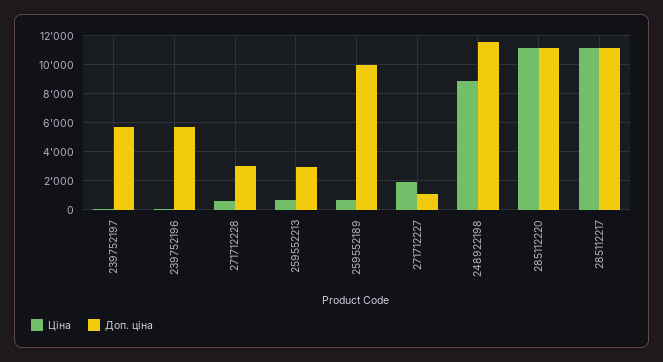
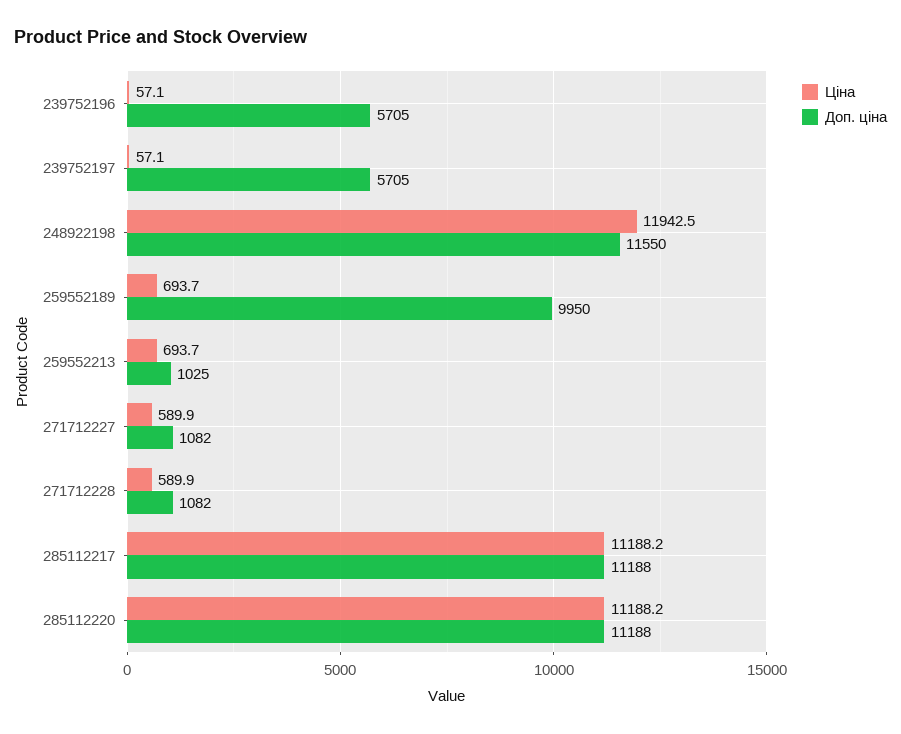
Доп. ціна, 271712228: 3000 -> 1082
Доп. ціна, 259552213: 3000 -> 1025
Ціна, 271712227: 2000 -> 589.9
Ціна, 248922198: 9000 -> 11942.5

